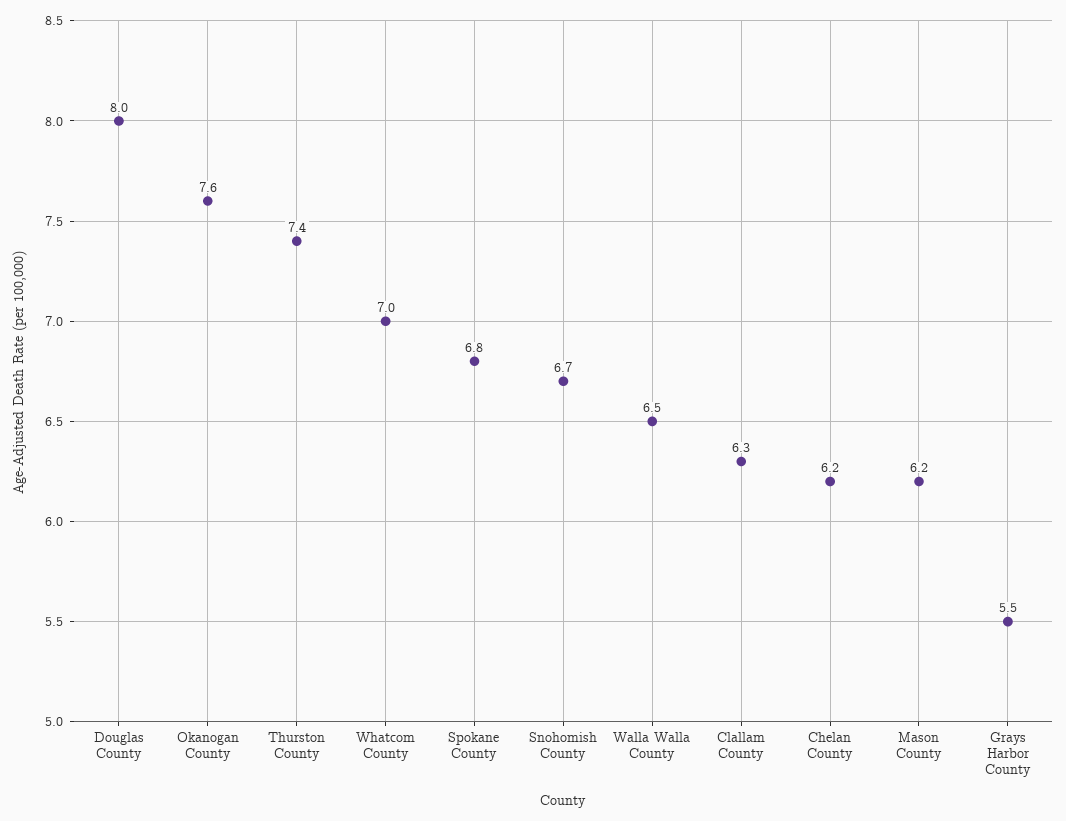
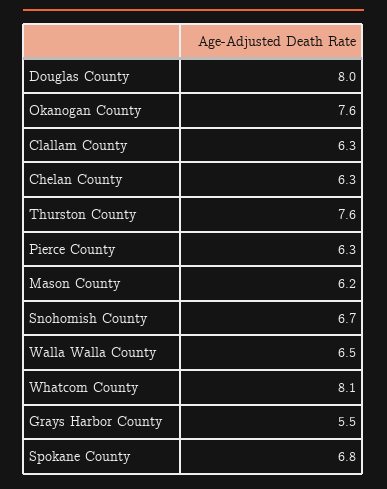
Thurston County: 7.4 -> 7.6
Whatcom County: 7 -> 8.1
Chelan County: 6.2 -> 6.3
Pierce County: none -> 6.3

